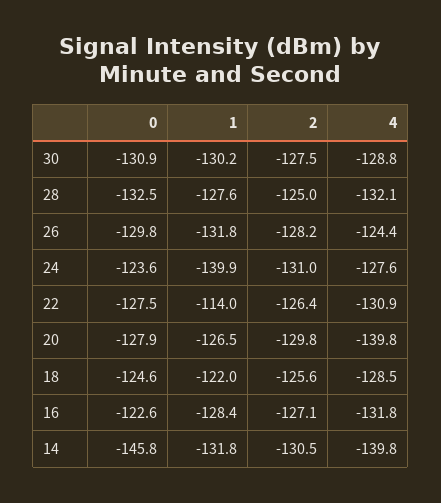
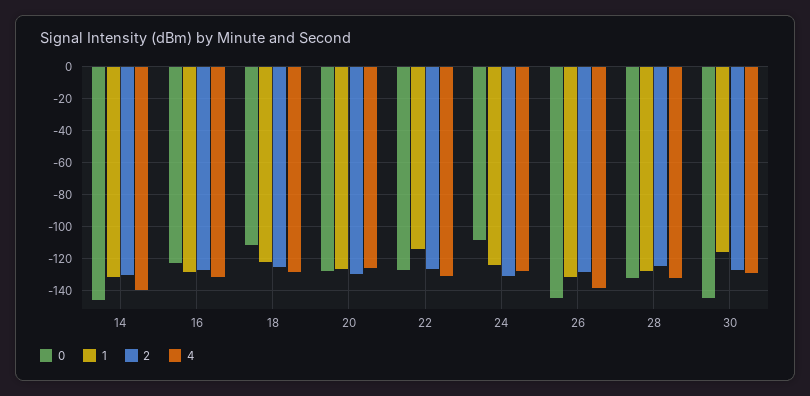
0, 30: -130.9 -> -145
1, 30: -130.2 -> -115
0, 26: -129.8 -> -145
4, 26: -124.4 -> -140
0, 24: -123.6 -> -110
1, 24: -139.9 -> -125
4, 20: -139.8 -> -125
0, 18: -124.6 -> -110

